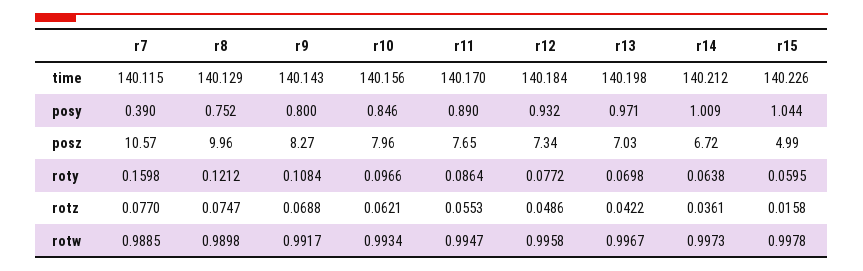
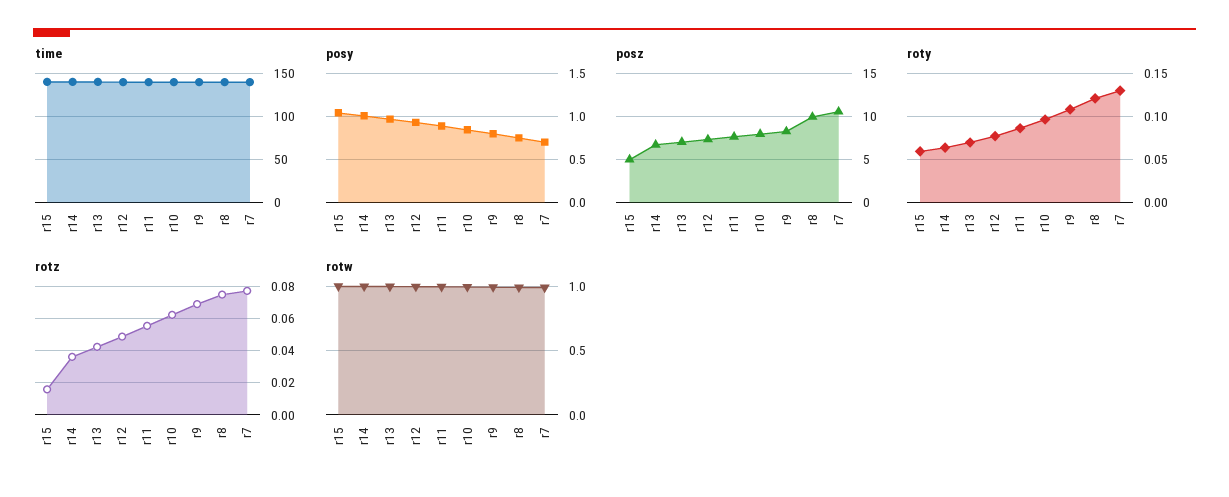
posy, r7: 0.39 -> 0.7
roty, r7: 0.1598 -> 0.13

